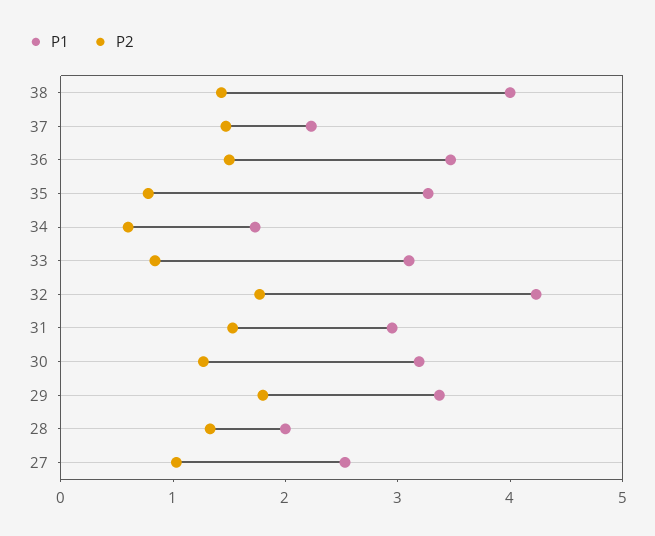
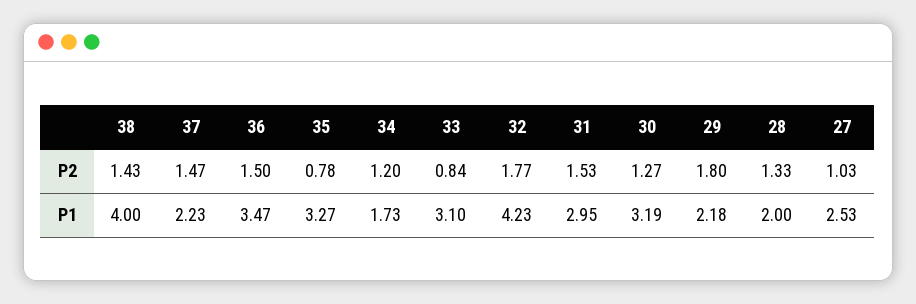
P2, 34: 0.6 -> 1.2
P1, 29: 3.4 -> 2.18

